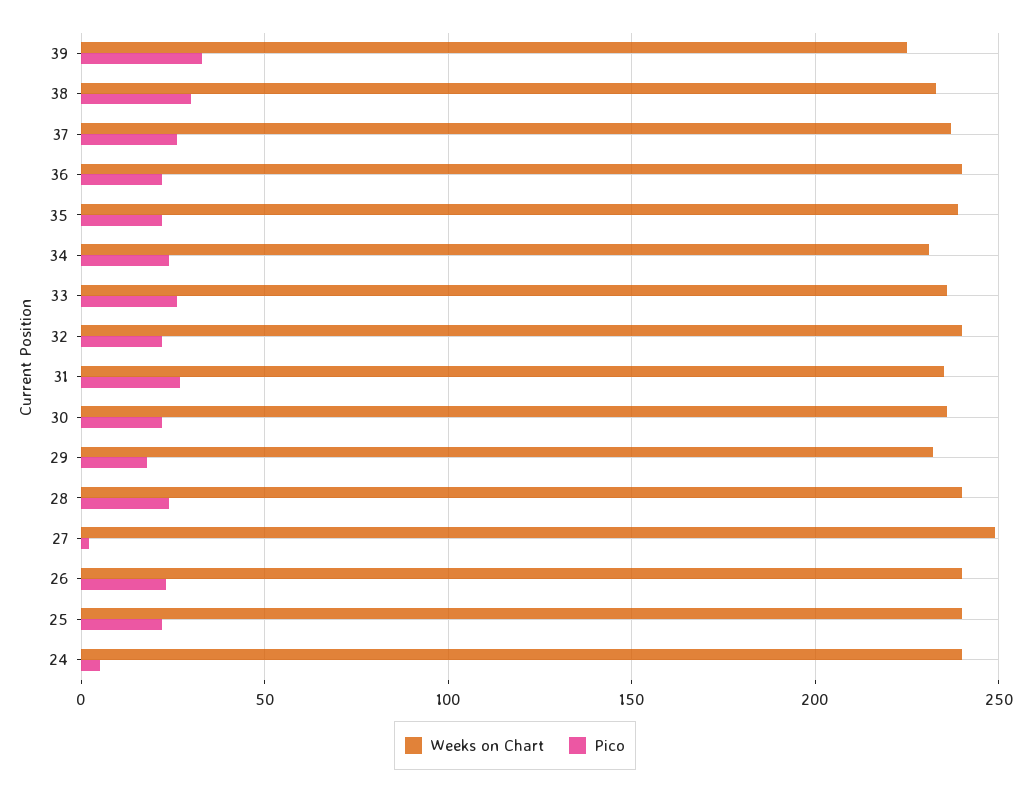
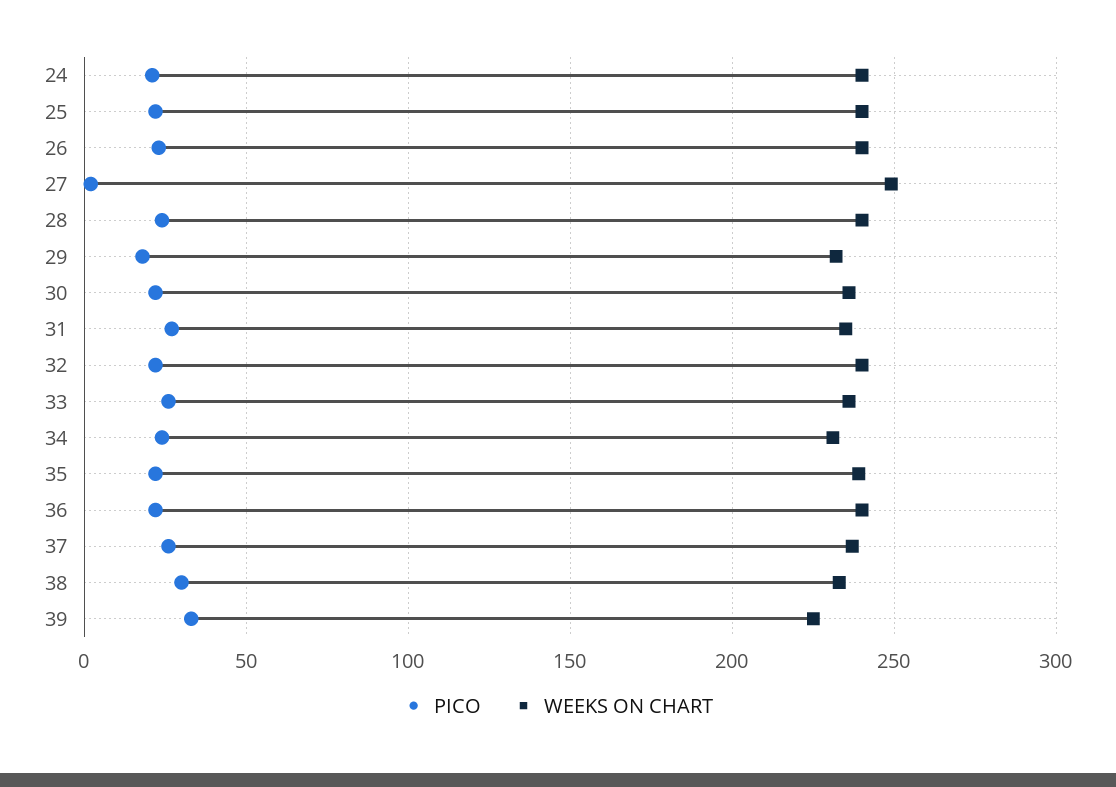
Pico, 24: 5 -> 20

